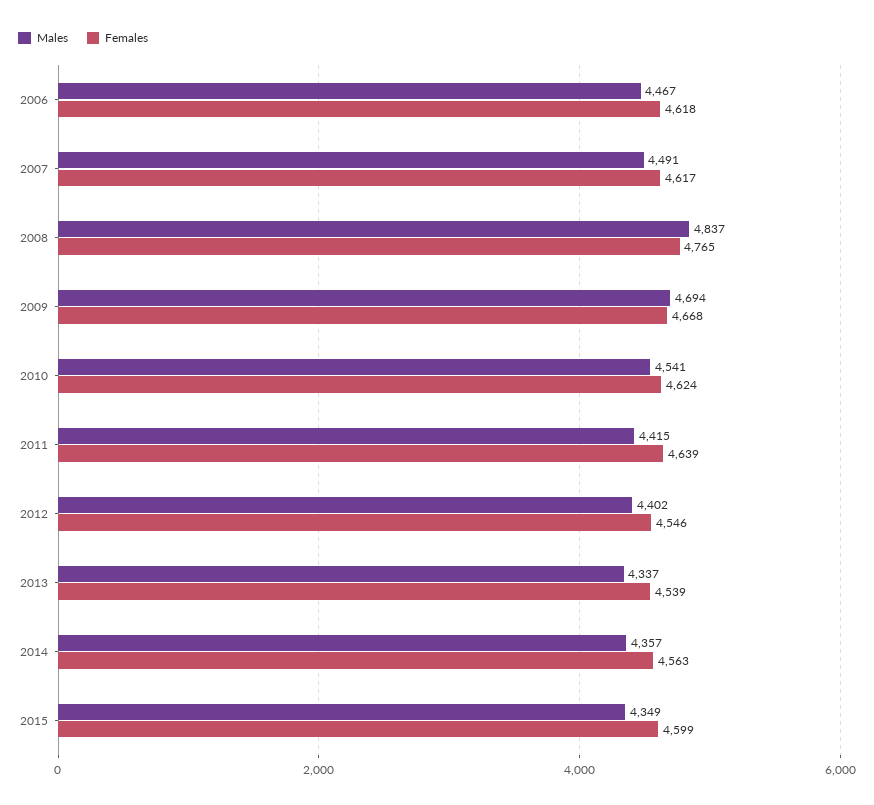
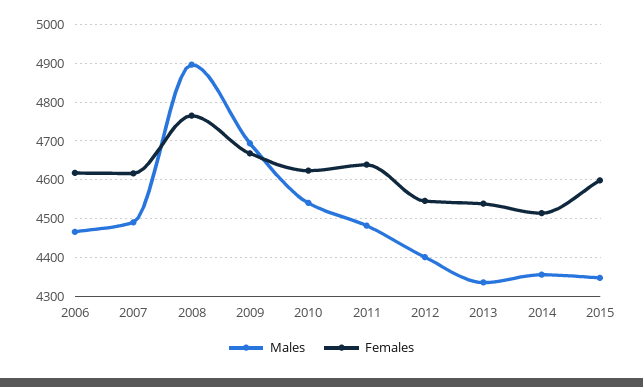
Males, 2008: 4837 -> 4900
Males, 2011: 4415 -> 4480
Females, 2014: 4563 -> 4520

